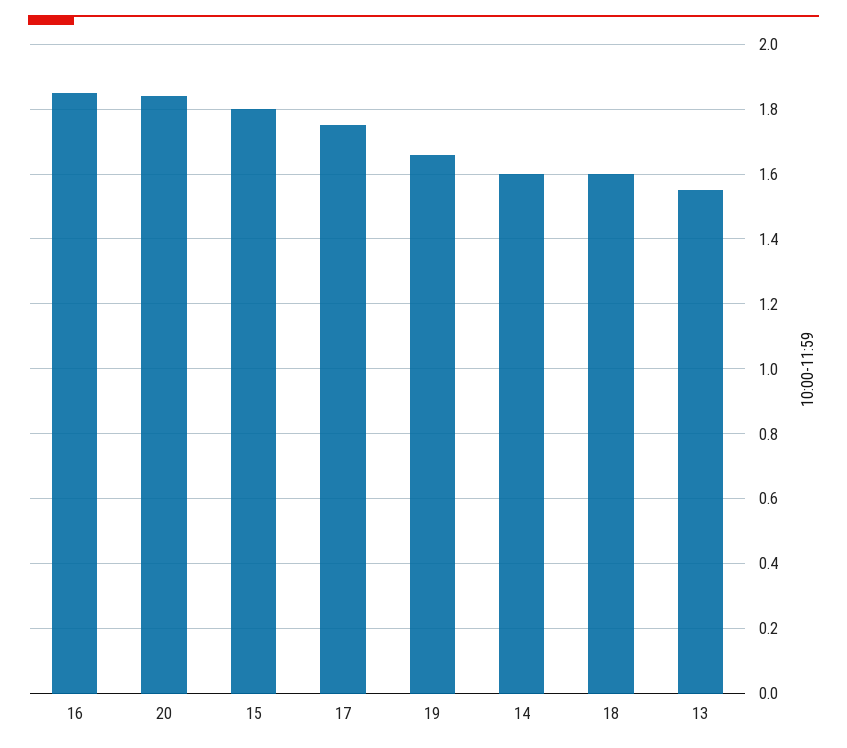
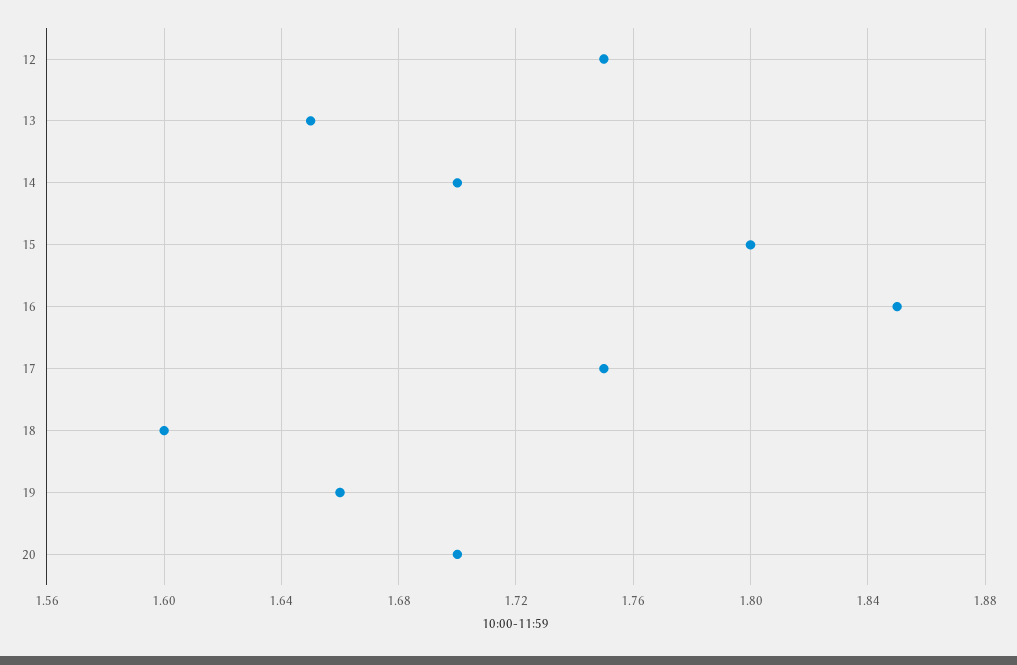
20: 1.85 -> 1.7
14: 1.6 -> 1.7
13: 1.55 -> 1.65
12: none -> 1.75

